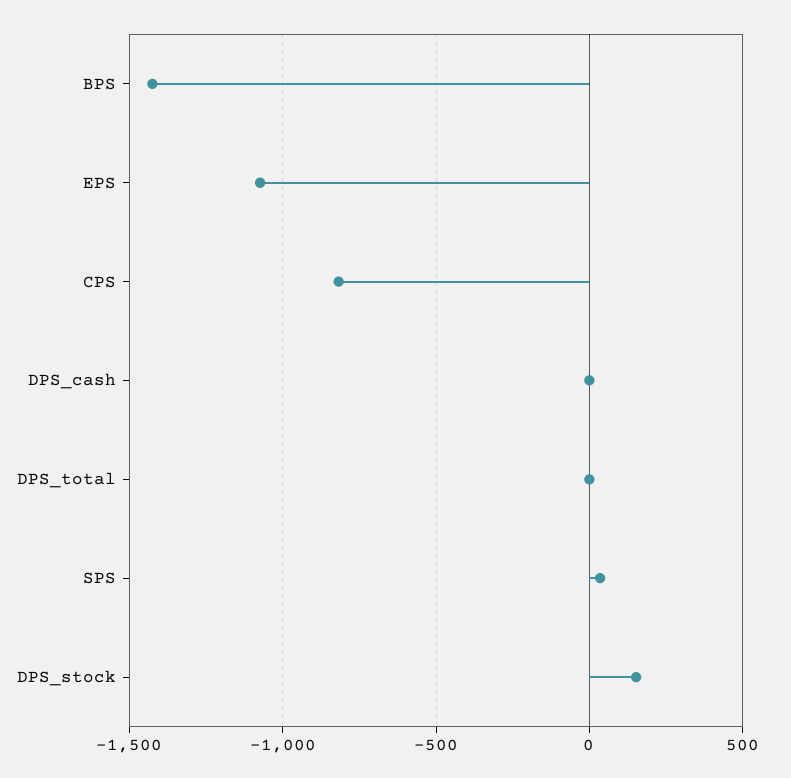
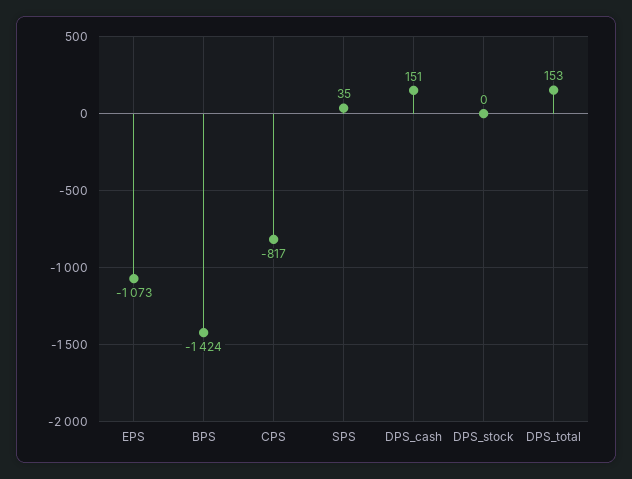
DPS_cash: 0 -> 151
DPS_total: 0 -> 153
DPS_stock: 150 -> 0

